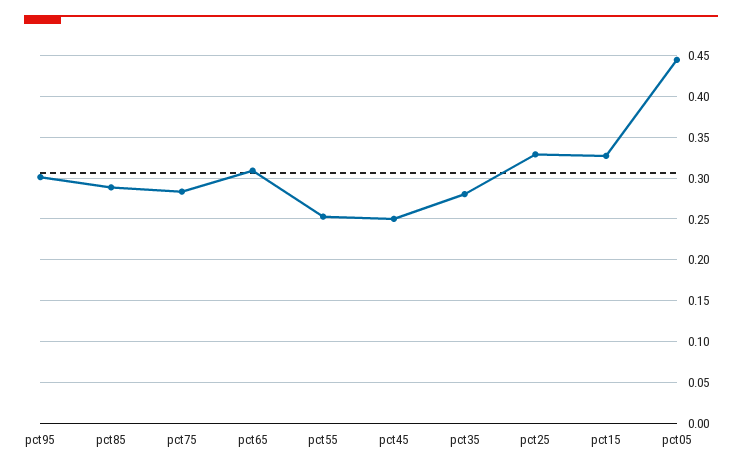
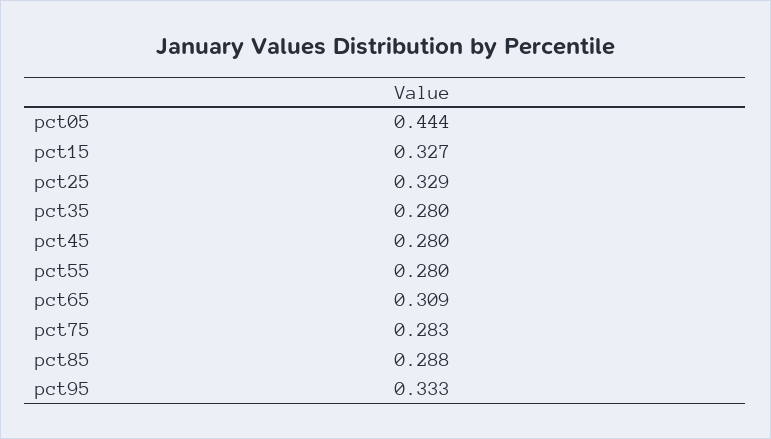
pct95: 0.3 -> 0.333
pct55: 0.25 -> 0.28
pct45: 0.25 -> 0.28

